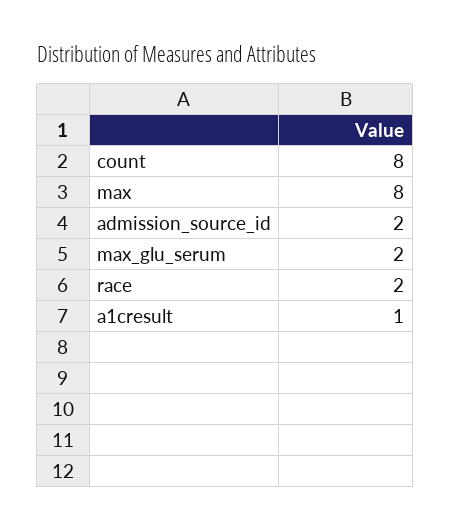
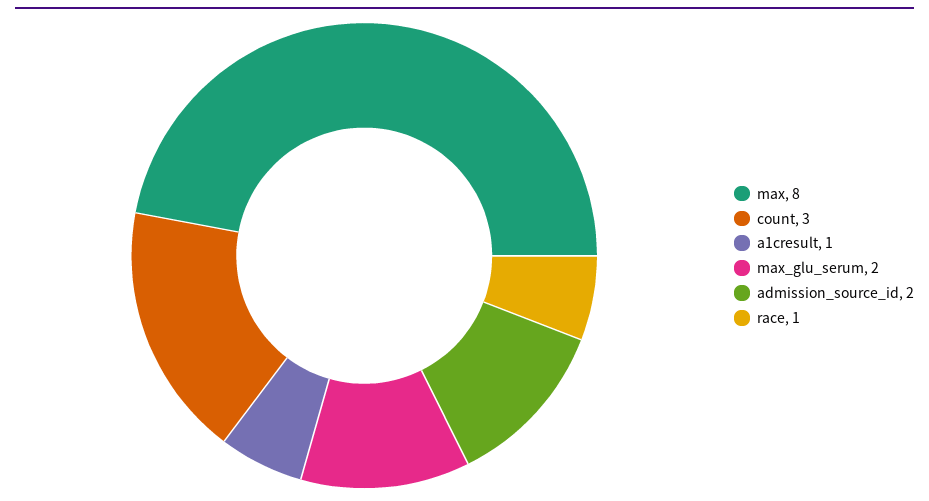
count: 8 -> 3
race: 2 -> 1

